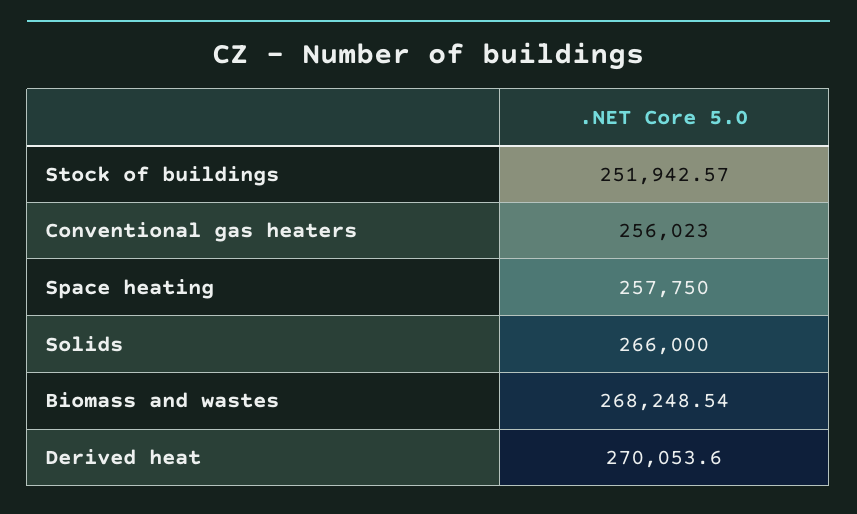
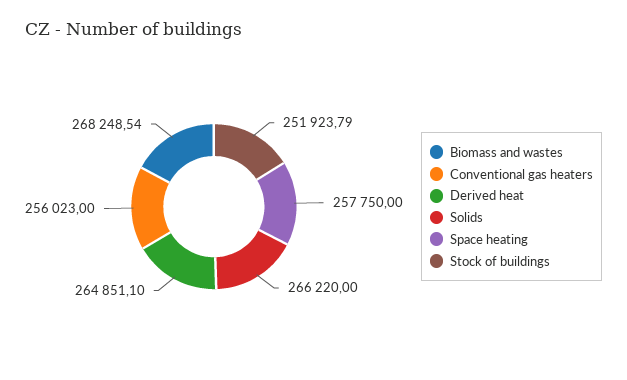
Stock of buildings: 251942.57 -> 251923.79
Solids: 266000 -> 266220
Derived heat: 270053.6 -> 264851.1

